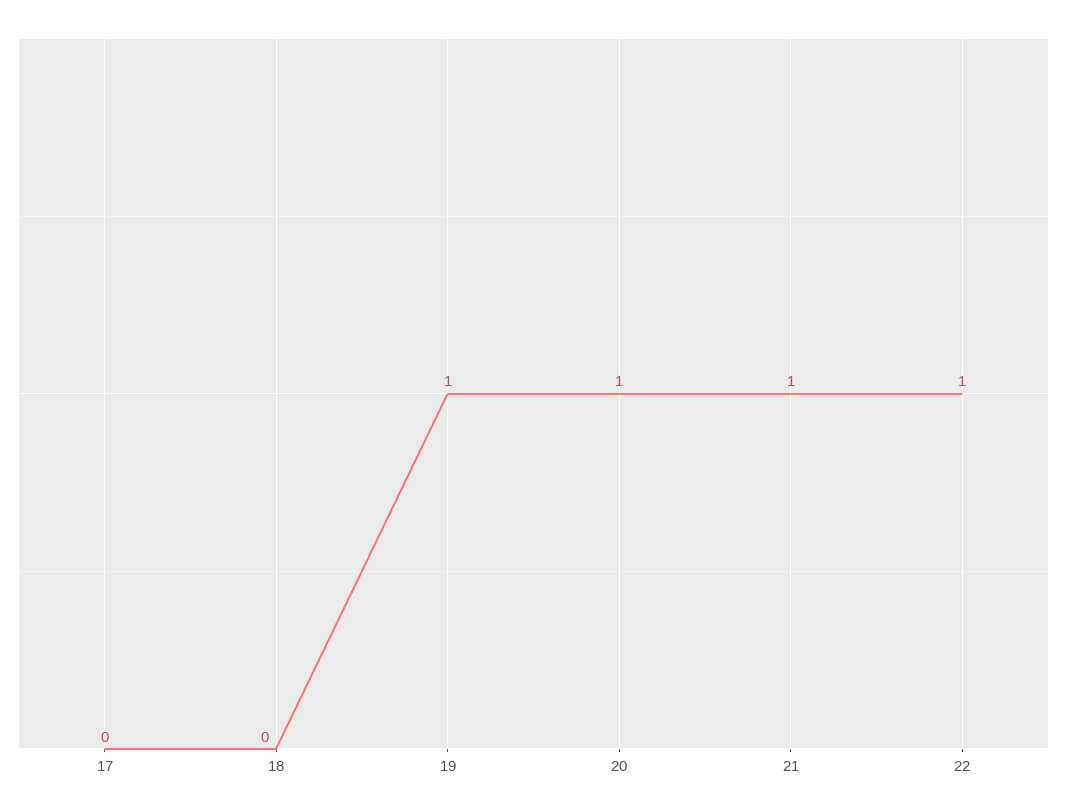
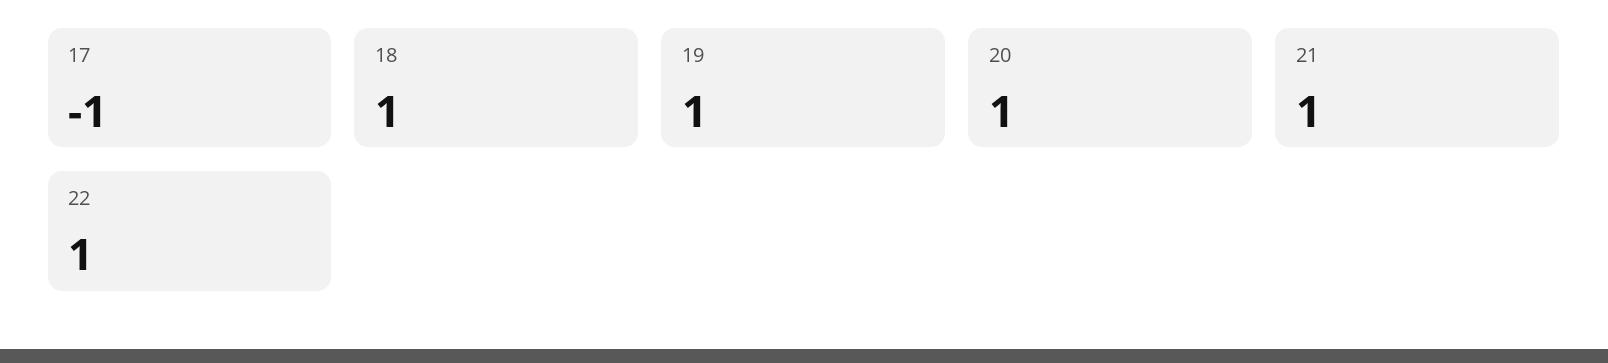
17: 0 -> -1
18: 0 -> 1

